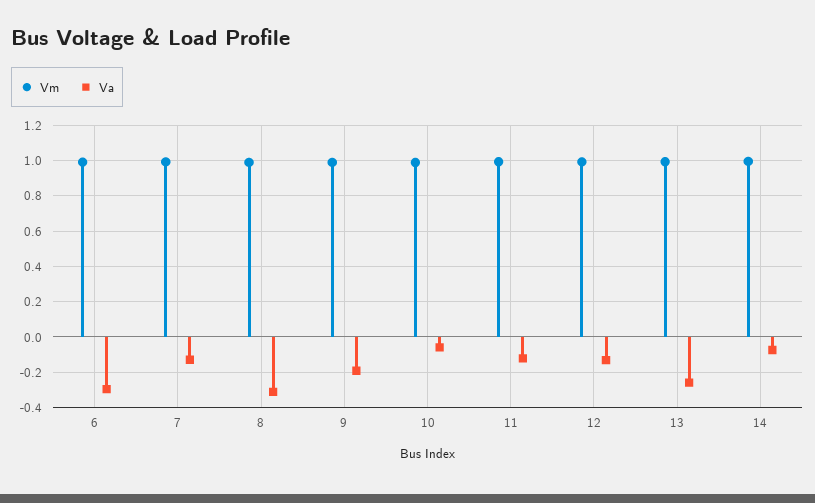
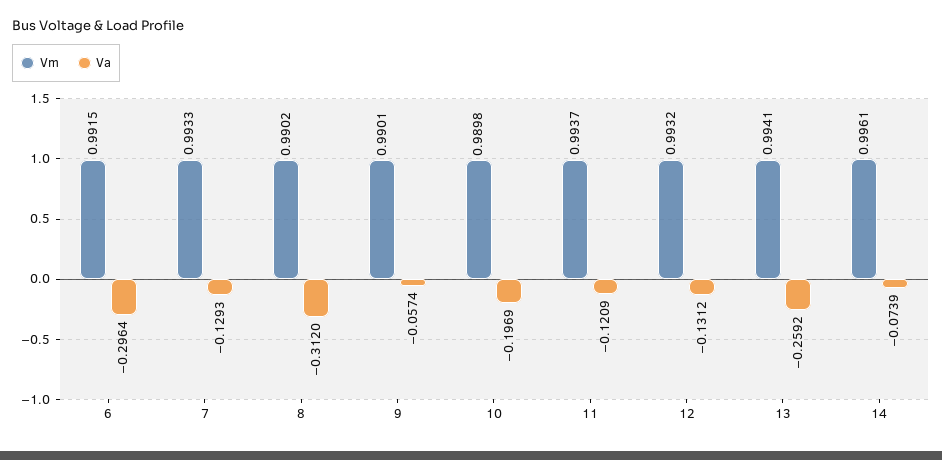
Va, 9: -0.2 -> -0.0574
Va, 10: -0.05 -> -0.1969

